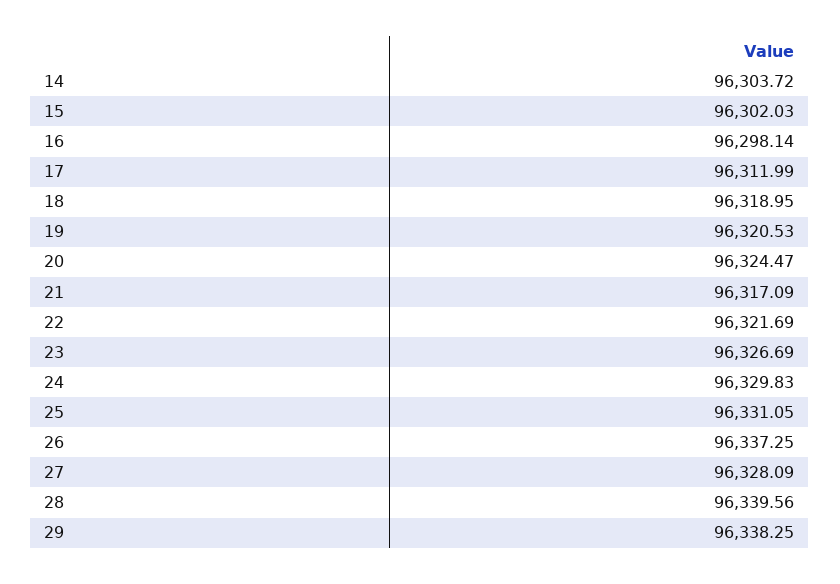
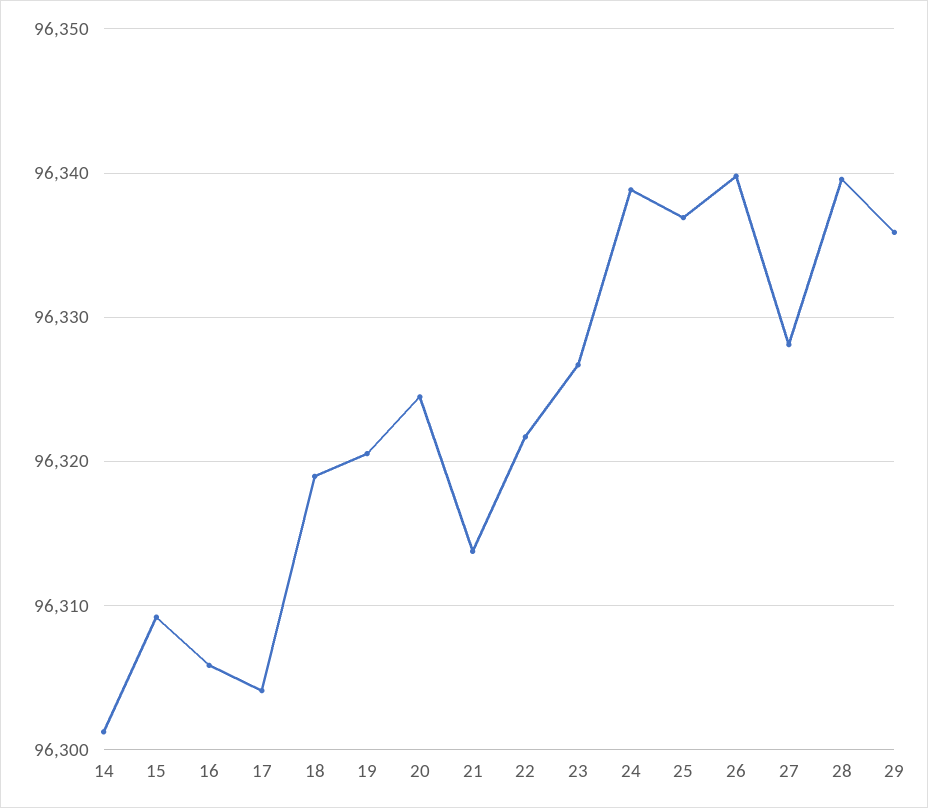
14: 96303.72 -> 96301
15: 96302.03 -> 96309
16: 96298.14 -> 96306
17: 96311.99 -> 96304
21: 96317.09 -> 96314
24: 96329.83 -> 96339
25: 96331.05 -> 96337
26: 96337.25 -> 96340
29: 96338.25 -> 96336

